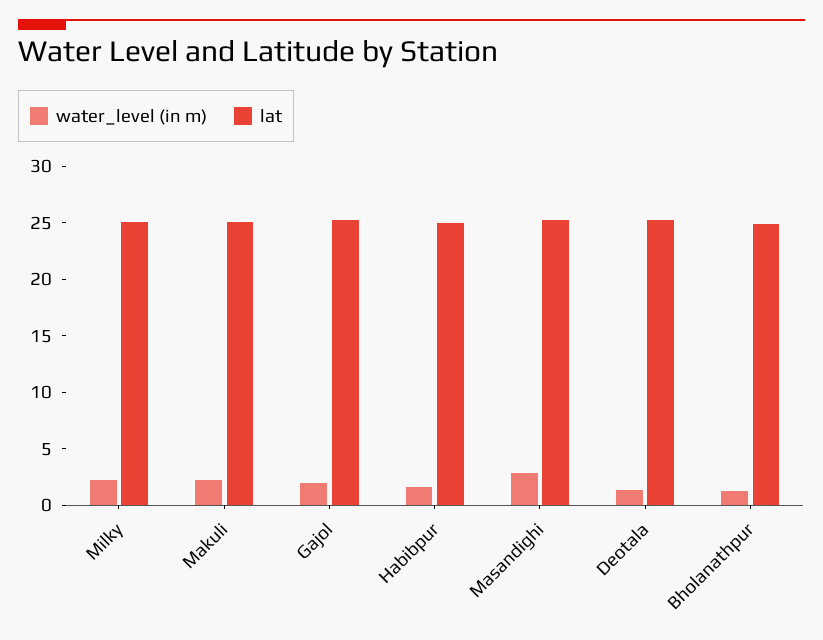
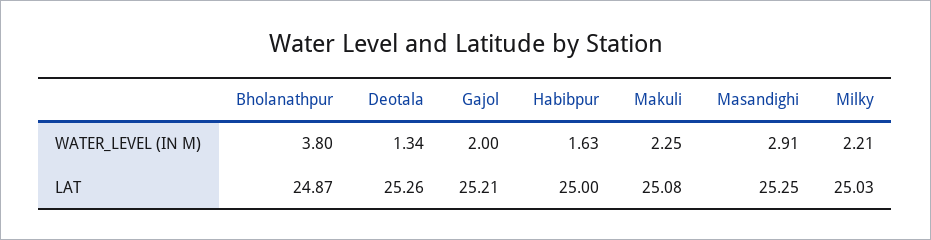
water_level (in m), Bholanathpur: 1 -> 3.8

